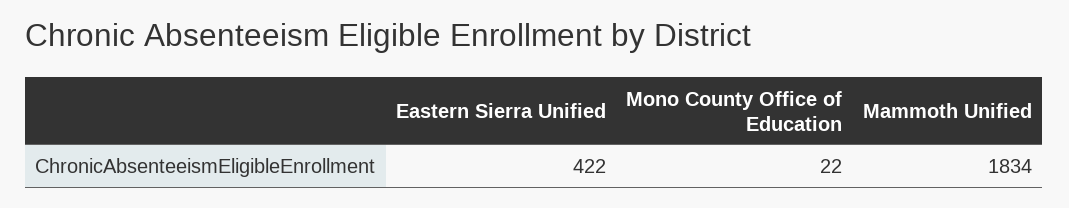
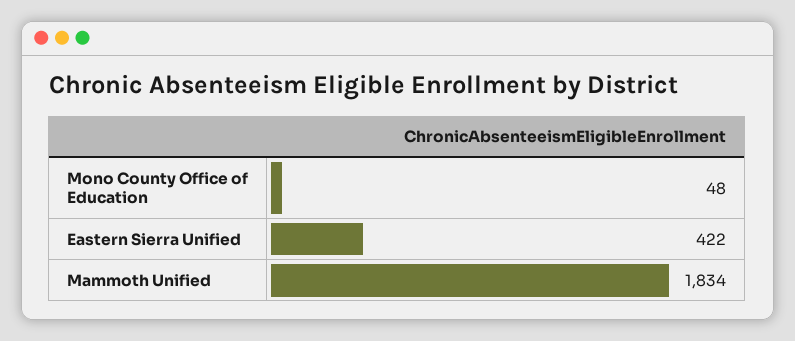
Mono County Office of Education: 22 -> 48

